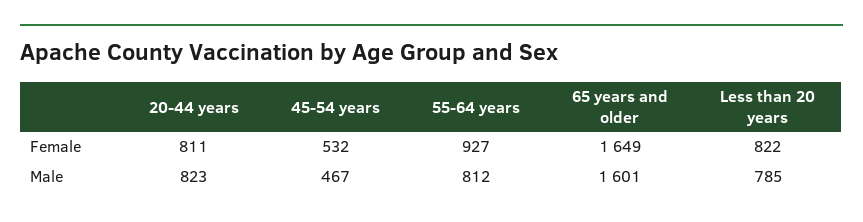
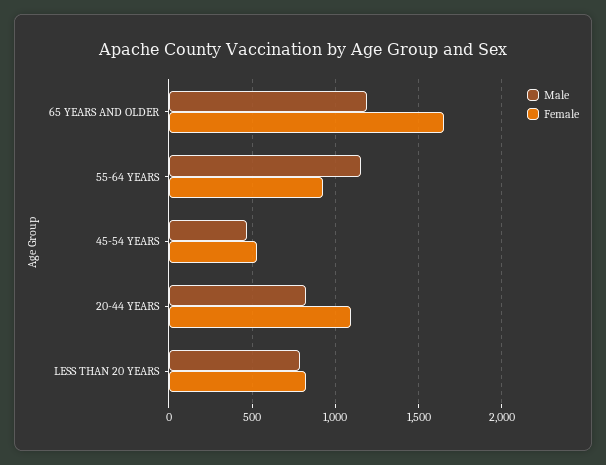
Female, 20-44 years: 811 -> 1100
Male, 55-64 years: 812 -> 1150
Male, 65 years and older: 1601 -> 1200

